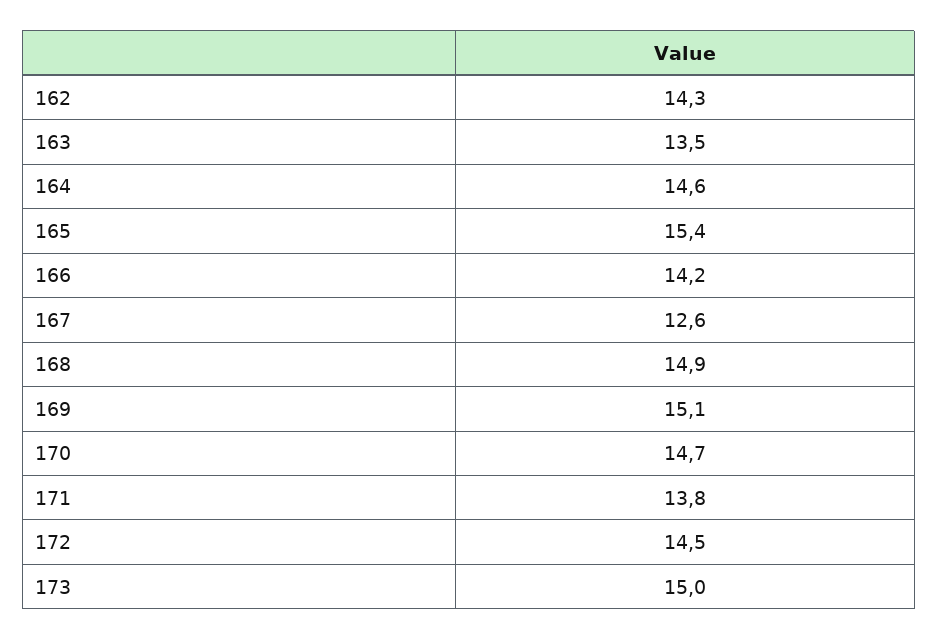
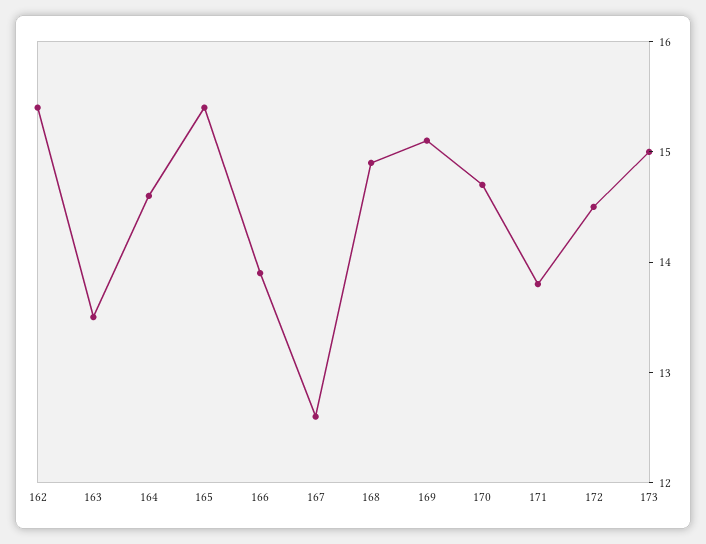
162: 14.3 -> 15.4
166: 14.2 -> 13.9

